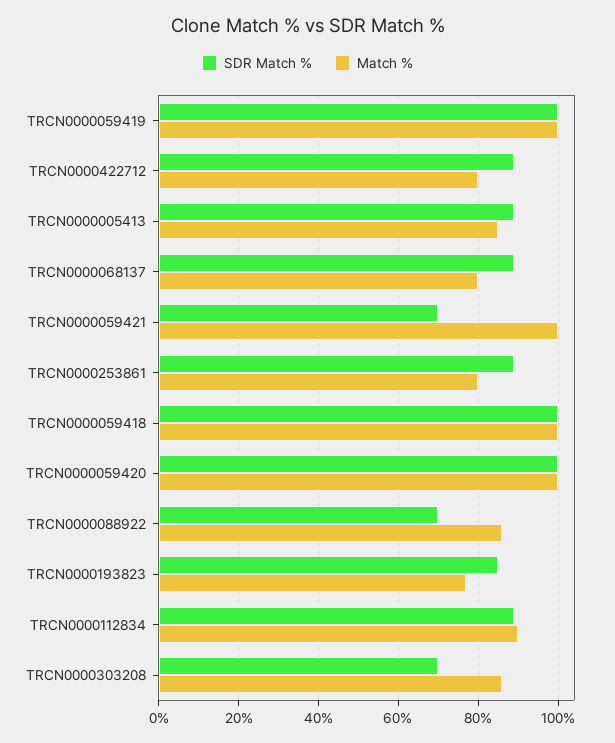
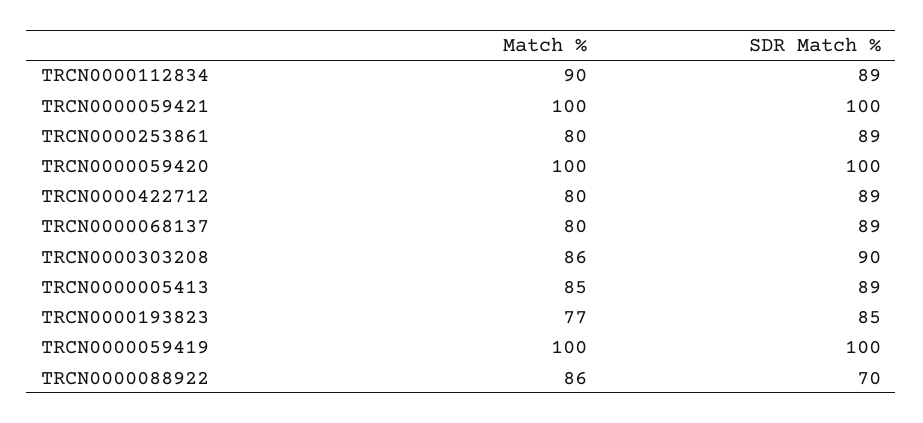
SDR Match %, TRCN0000059421: 70 -> 100
SDR Match %, TRCN0000059418: 100 -> none
Match %, TRCN0000059418: 100 -> none
SDR Match %, TRCN0000303208: 70 -> 90

